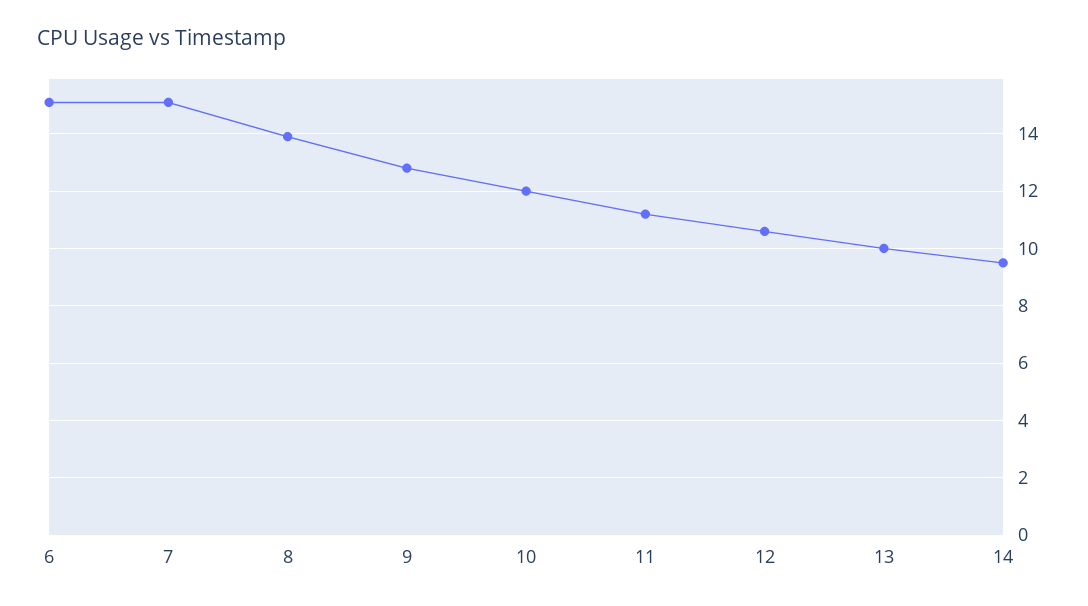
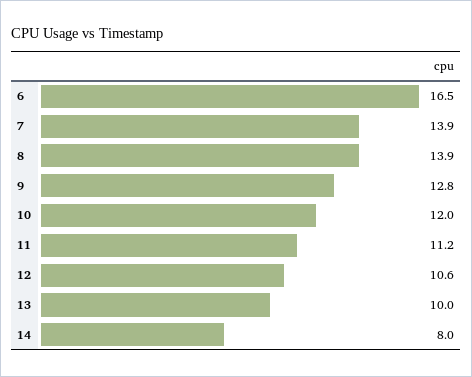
6: 15 -> 16.5
7: 15 -> 13.9
14: 9.5 -> 8

